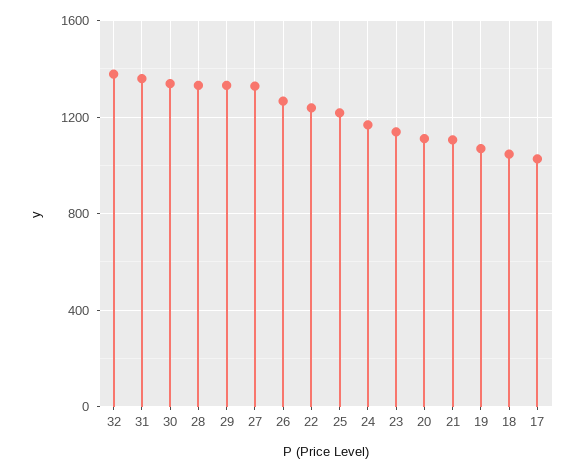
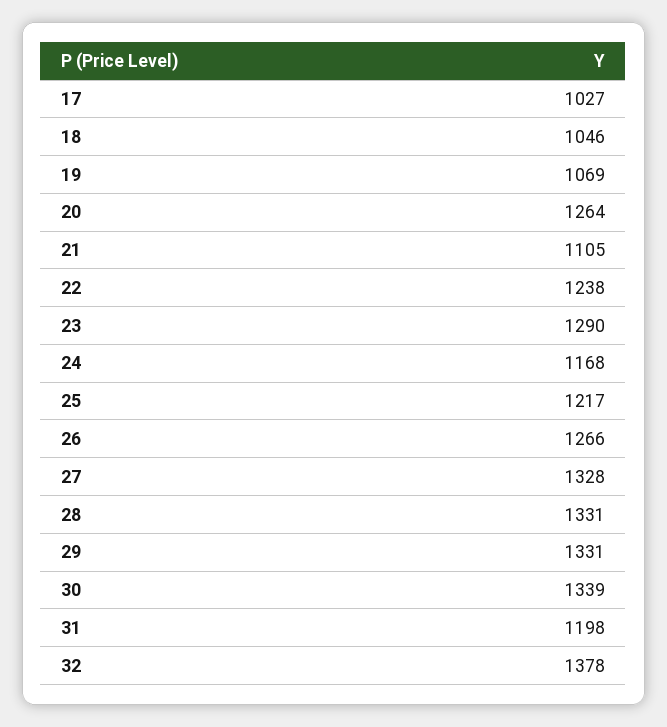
31: 1350 -> 1198
23: 1150 -> 1290
20: 1100 -> 1264

